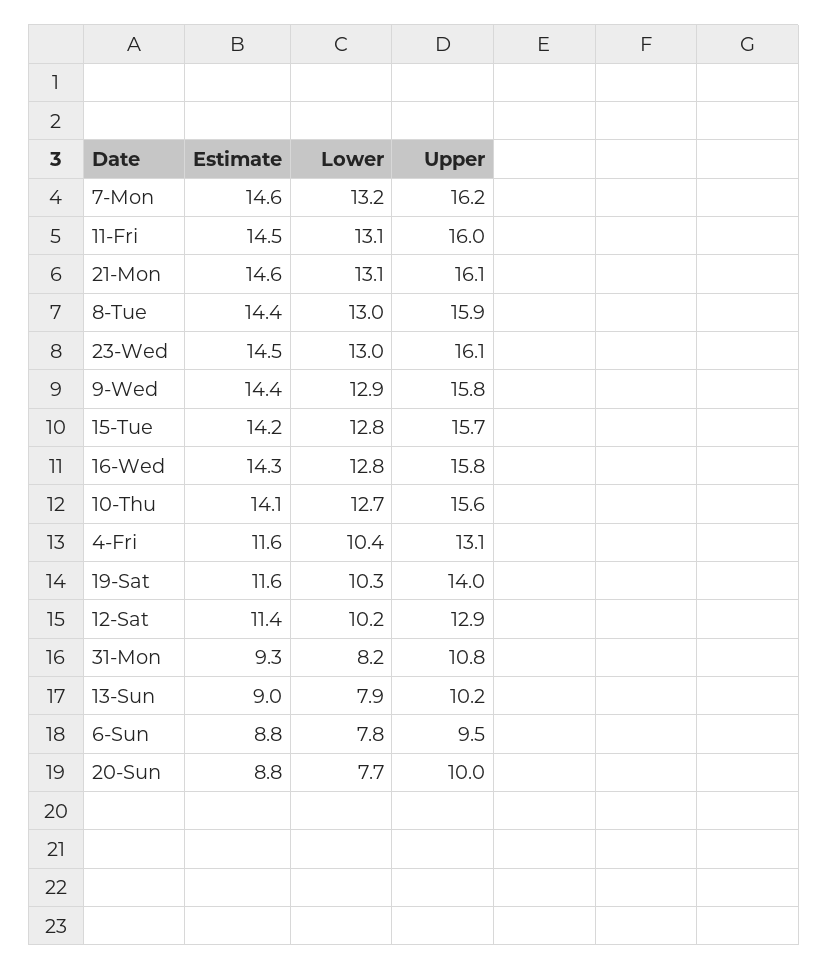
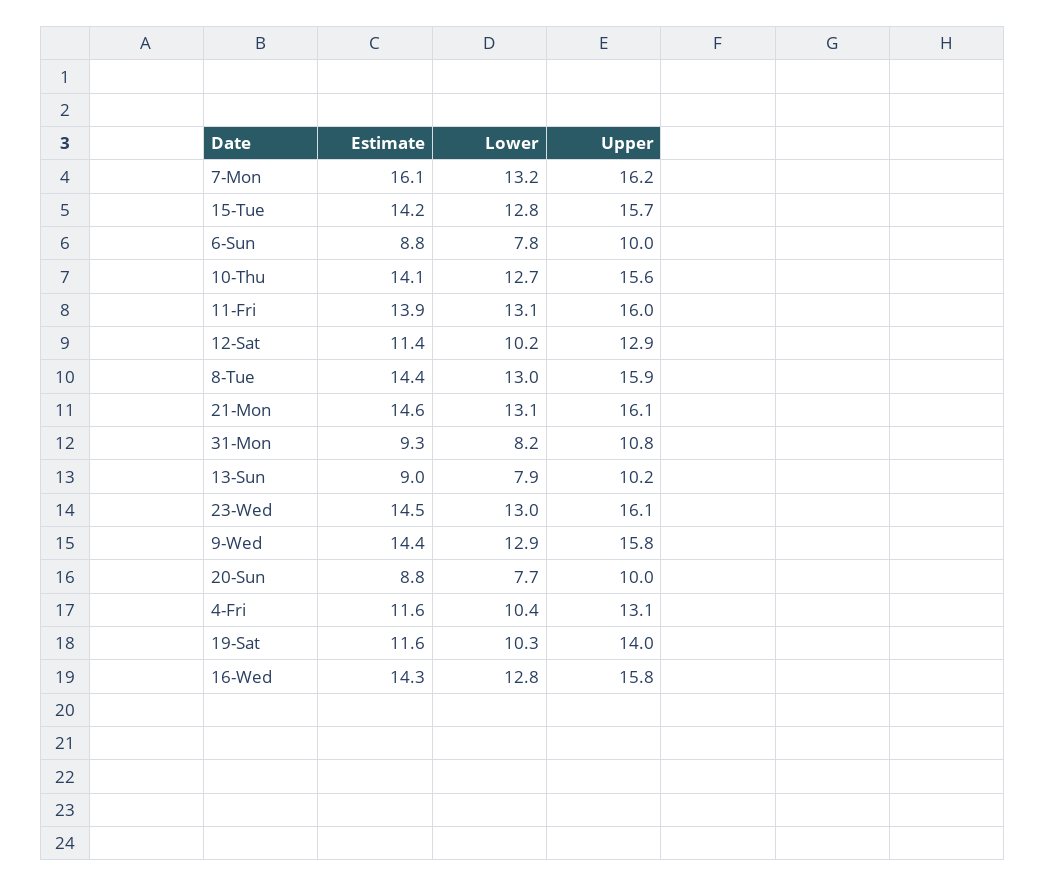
Estimate, 7-Mon: 14.6 -> 16.1
Estimate, 11-Fri: 14.5 -> 13.9
Upper, 6-Sun: 9.5 -> 10

